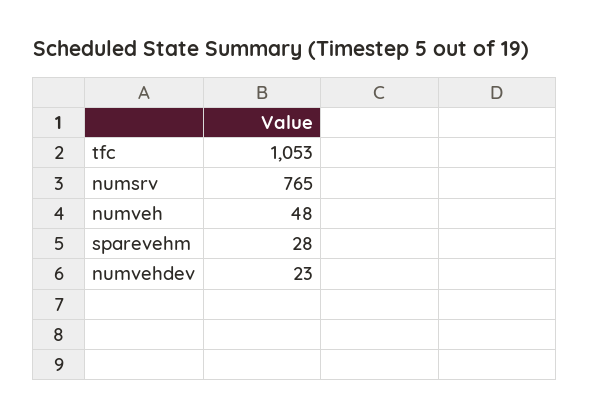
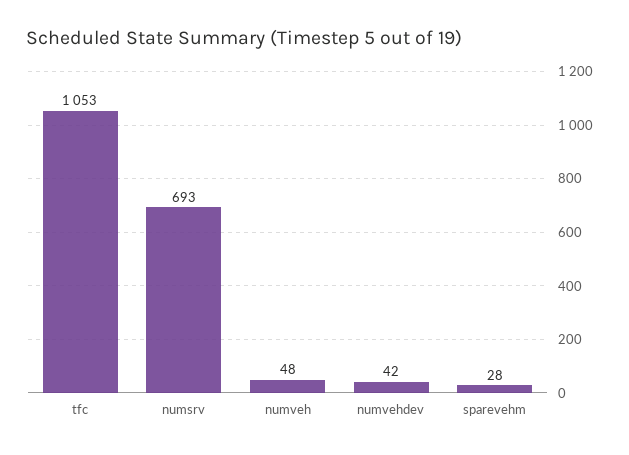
numsrv: 765 -> 693
numvehdev: 23 -> 42

